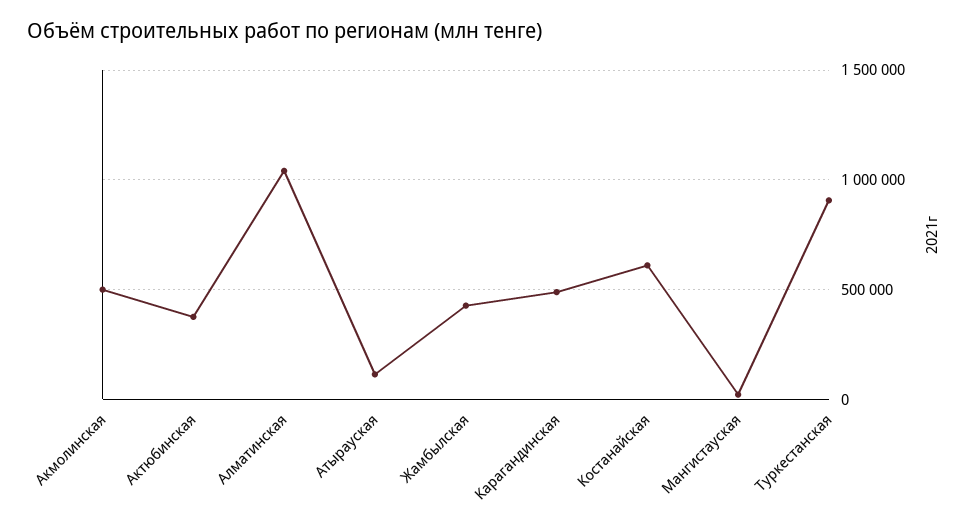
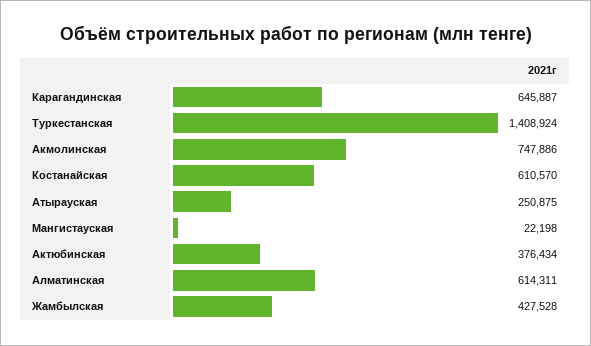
Акмолинская: 500000 -> 747886
Алматинская: 1050000 -> 614311
Атырауская: 100000 -> 250875
Карагандинская: 500000 -> 645887
Туркестанская: 900000 -> 1408924

